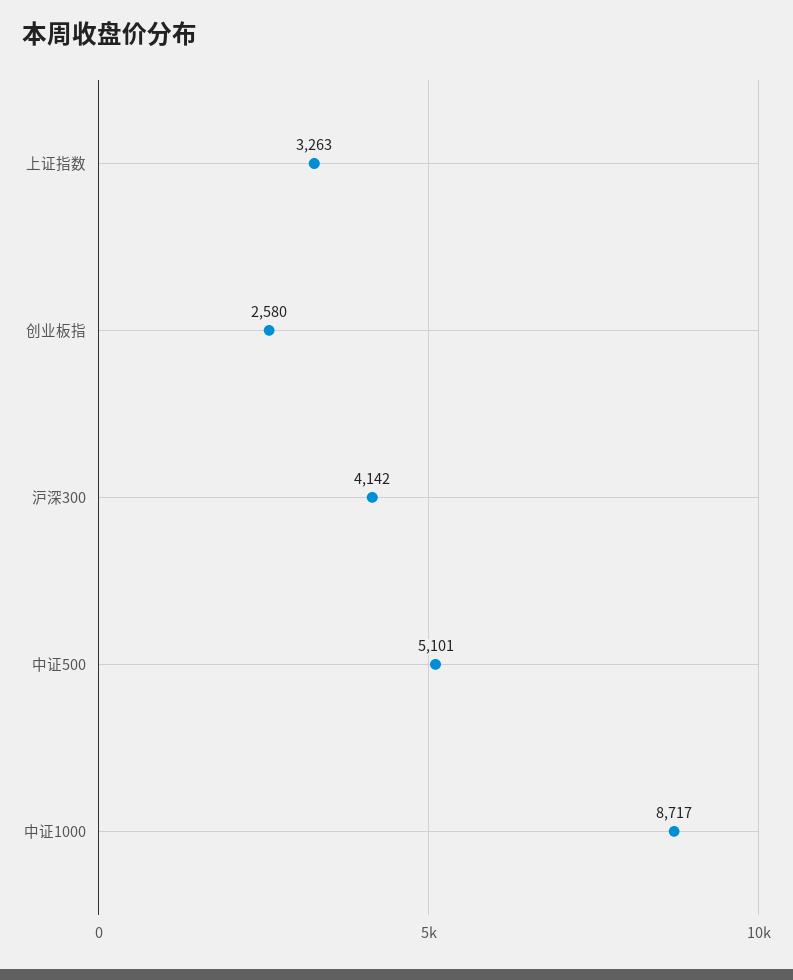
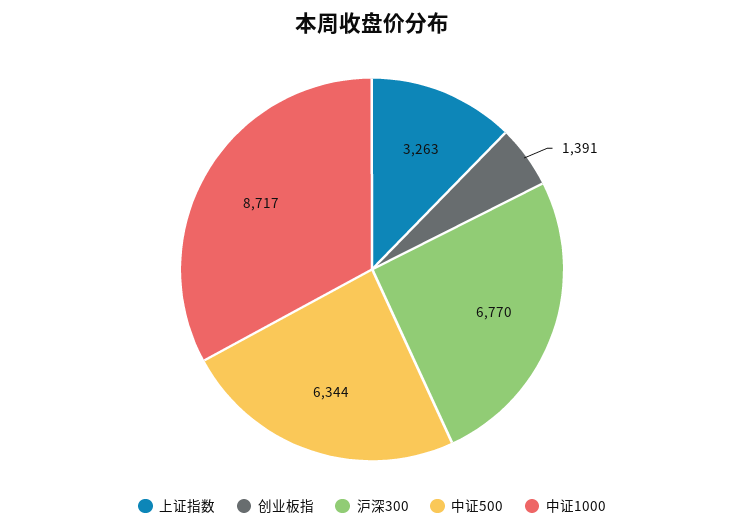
创业板指: 2580 -> 1391
沪深300: 4142 -> 6770
中证500: 5101 -> 6344

